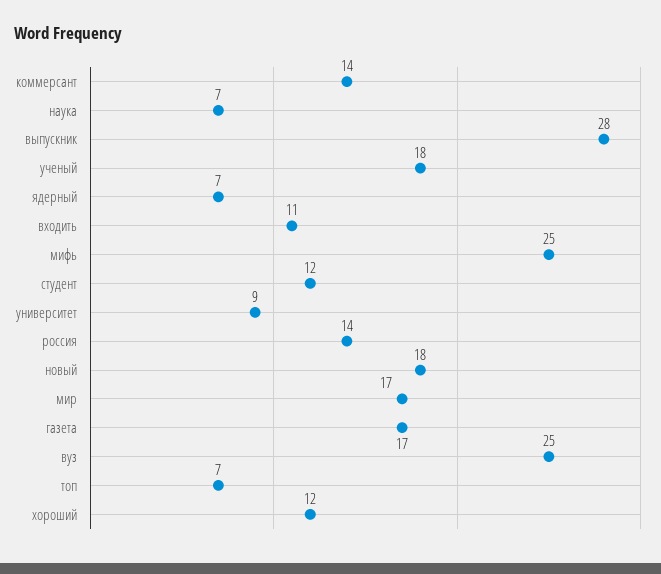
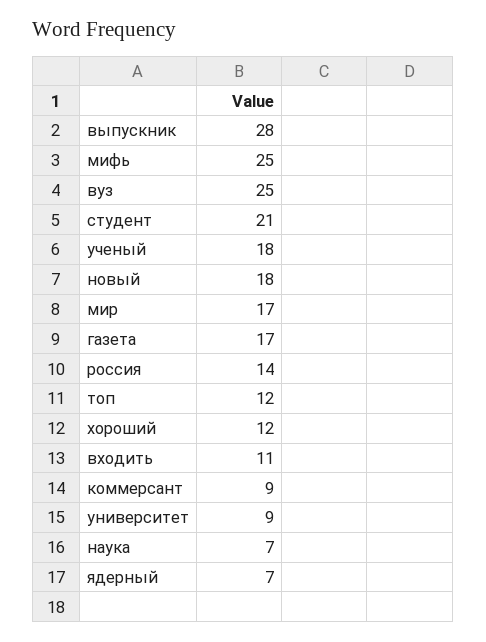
коммерсант: 14 -> 9
студент: 12 -> 21
топ: 7 -> 12

